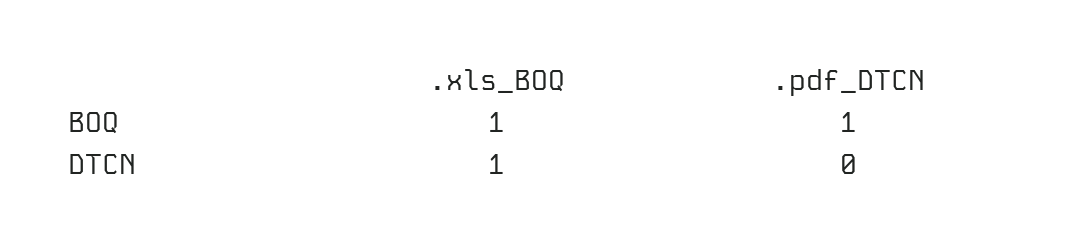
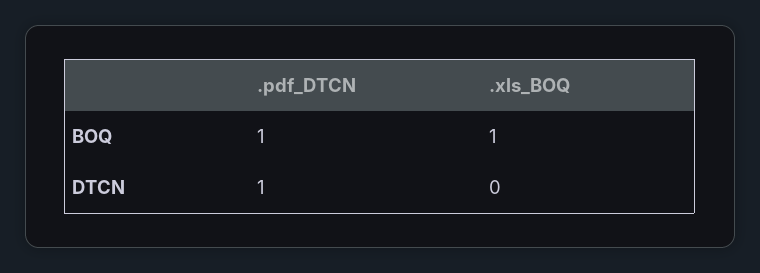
.xls_BOQ, DTCN: 1 -> 0
.pdf_DTCN, DTCN: 0 -> 1

